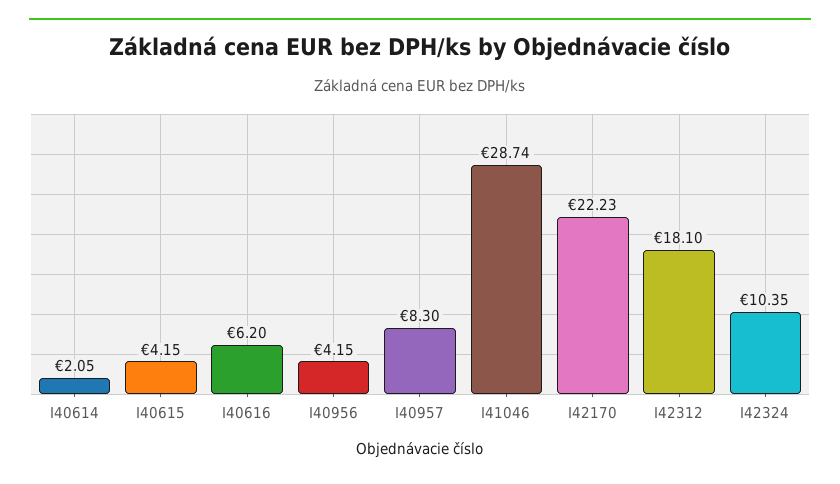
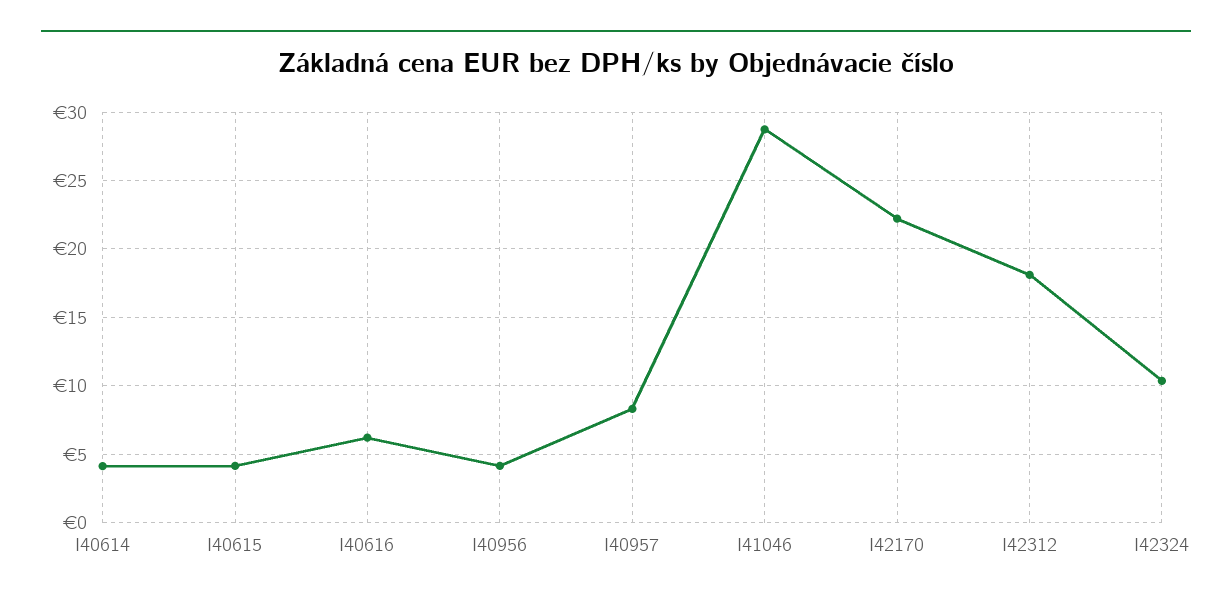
I40614: 2.05 -> 4

